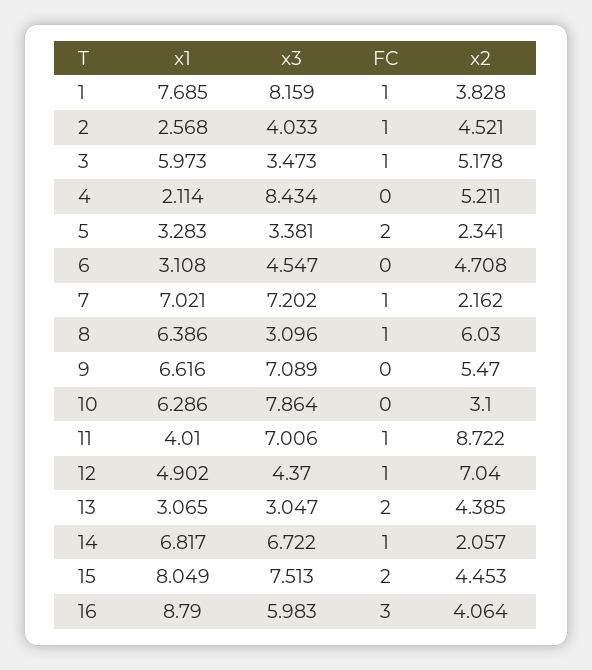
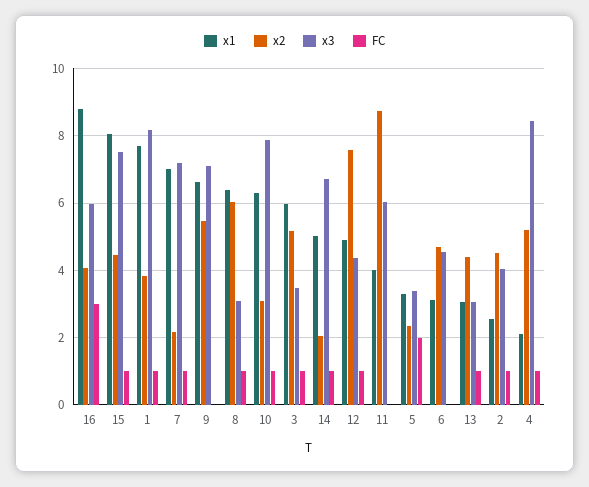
FC, 4: 0 -> 1
FC, 10: 0 -> 1
x3, 11: 7.006 -> 6
FC, 11: 1 -> 0
x2, 12: 7.04 -> 7.6
FC, 13: 2 -> 1
x1, 14: 6.817 -> 5
FC, 15: 2 -> 1

